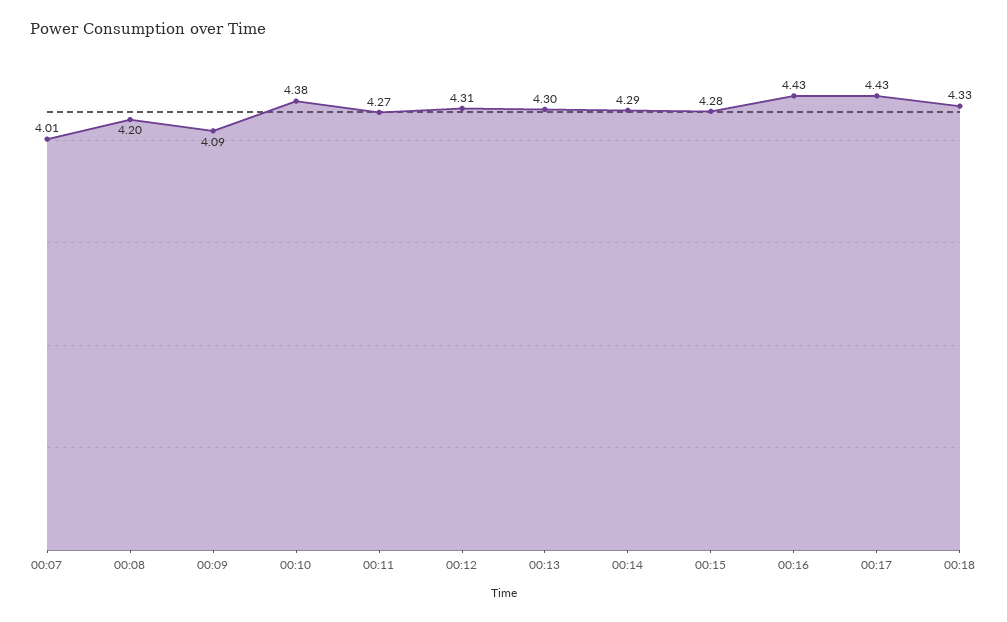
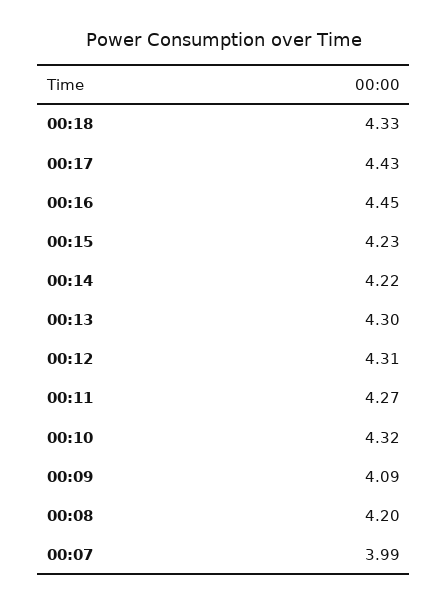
00:07: 4.01 -> 3.99
00:10: 4.38 -> 4.32
00:14: 4.29 -> 4.22
00:15: 4.28 -> 4.23
00:16: 4.43 -> 4.45

